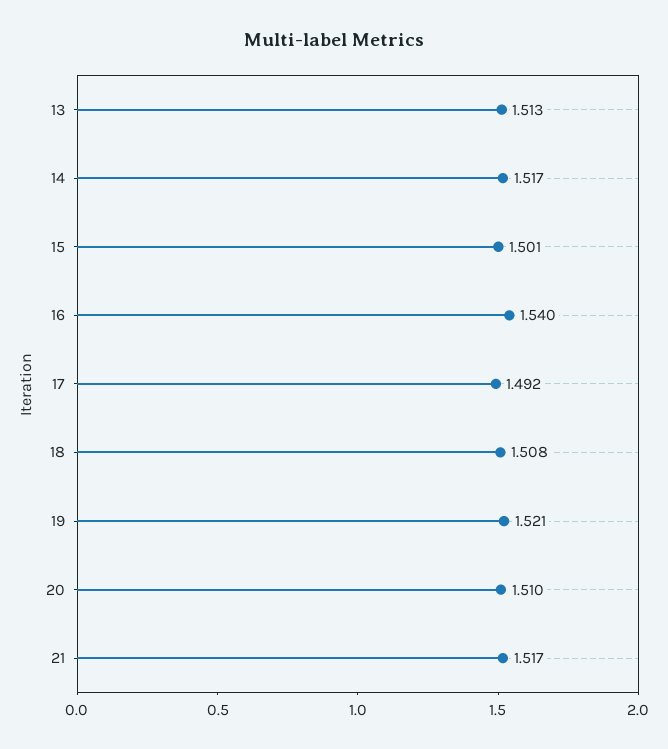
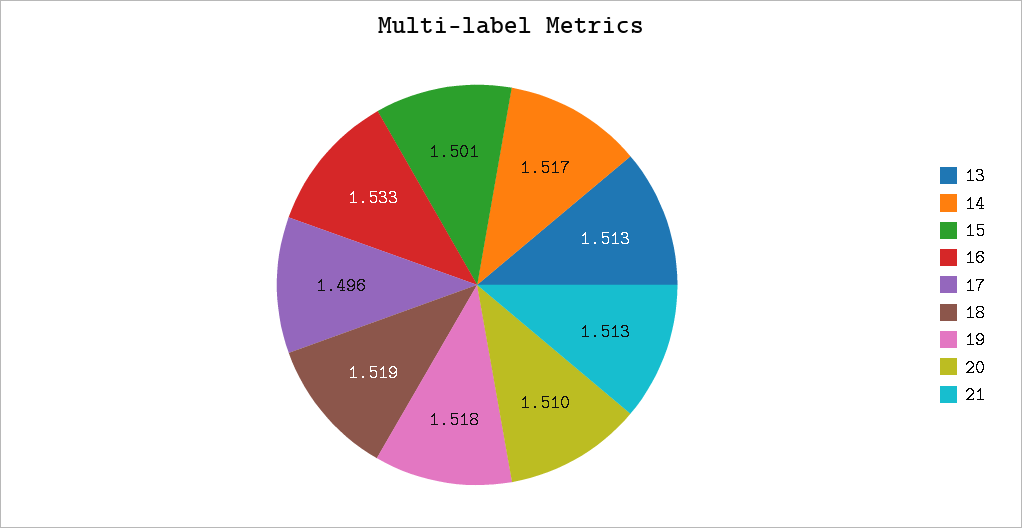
16: 1.54 -> 1.533
17: 1.492 -> 1.496
18: 1.508 -> 1.519
19: 1.521 -> 1.518
21: 1.517 -> 1.513

